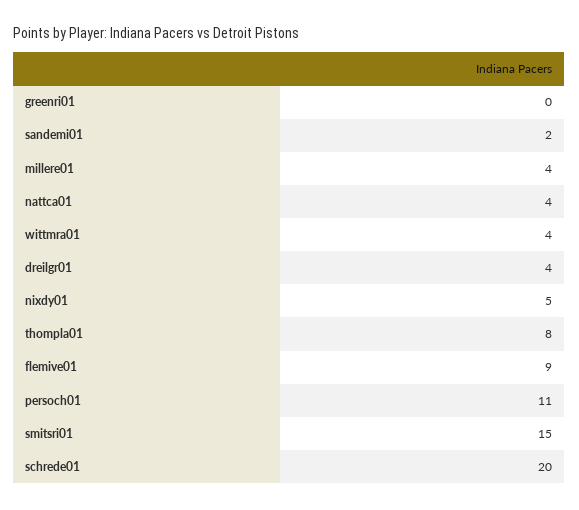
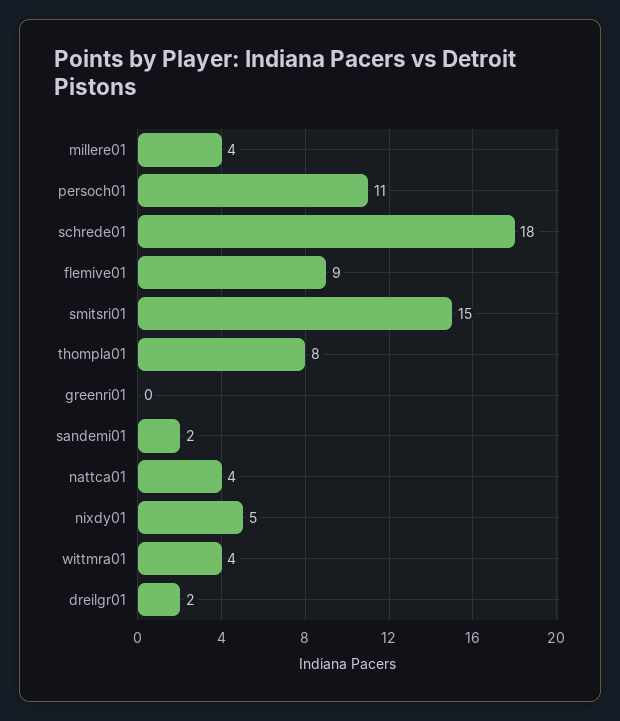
dreilgr01: 4 -> 2
schrede01: 20 -> 18

